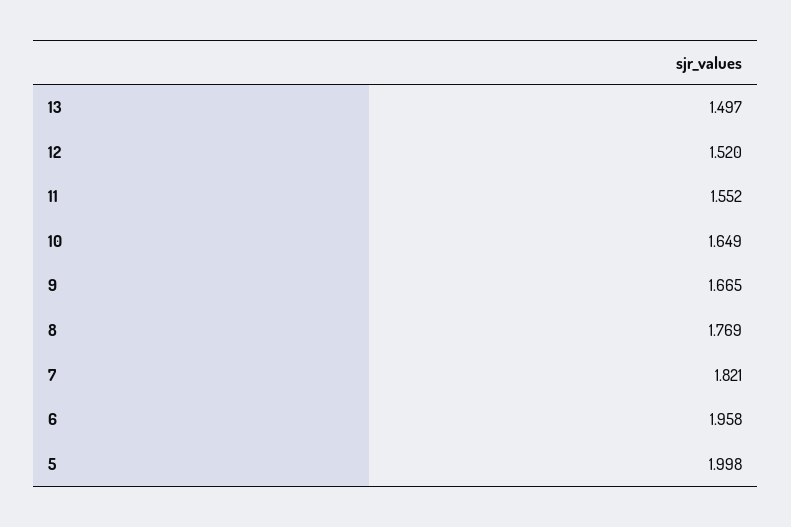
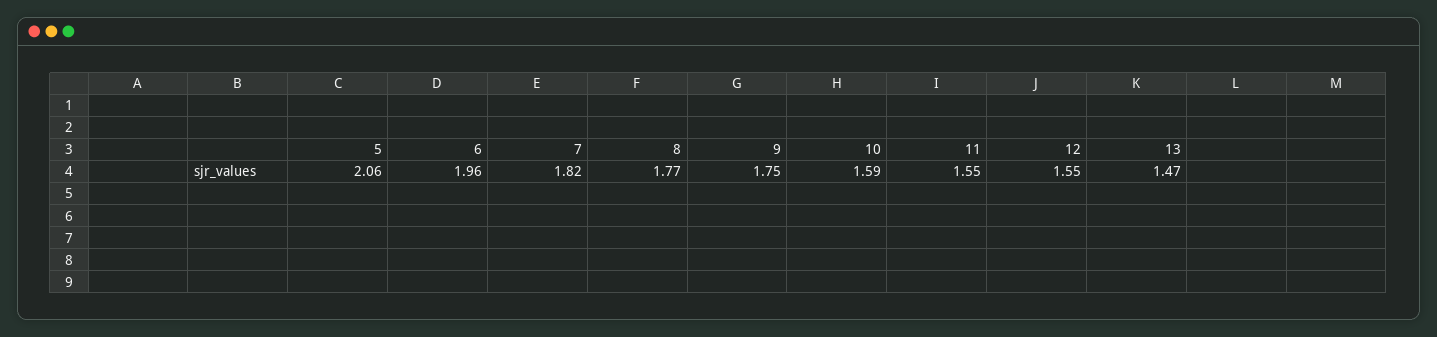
13: 1.497 -> 1.47
12: 1.52 -> 1.55
10: 1.649 -> 1.59
9: 1.665 -> 1.75
5: 1.998 -> 2.06

